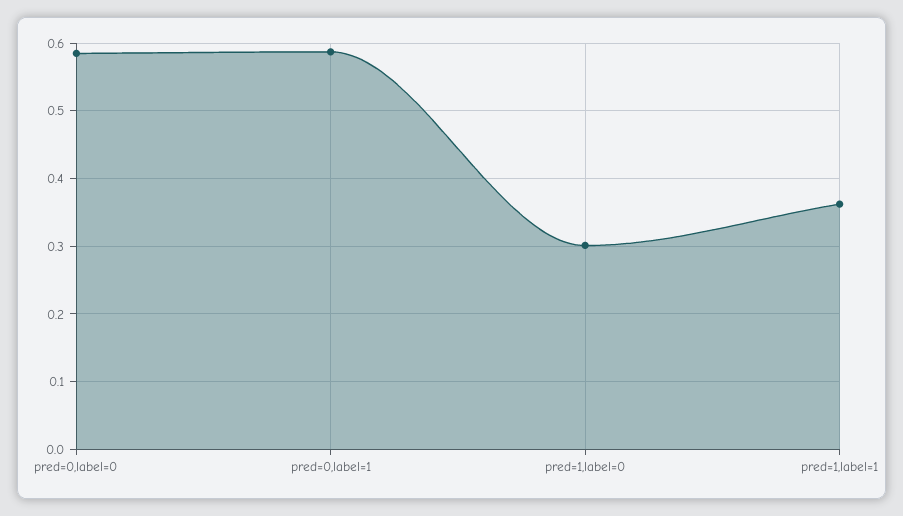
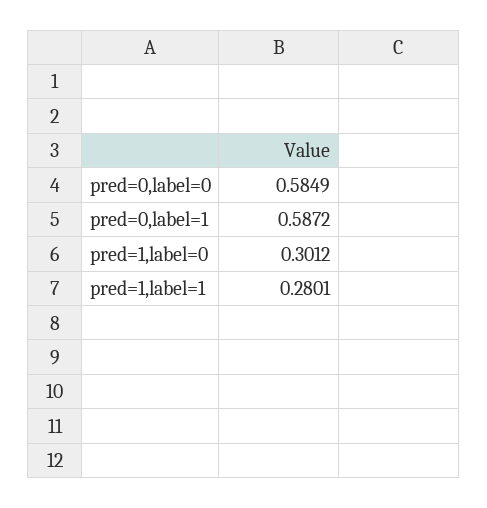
pred=1,label=1: 0.36 -> 0.2801

